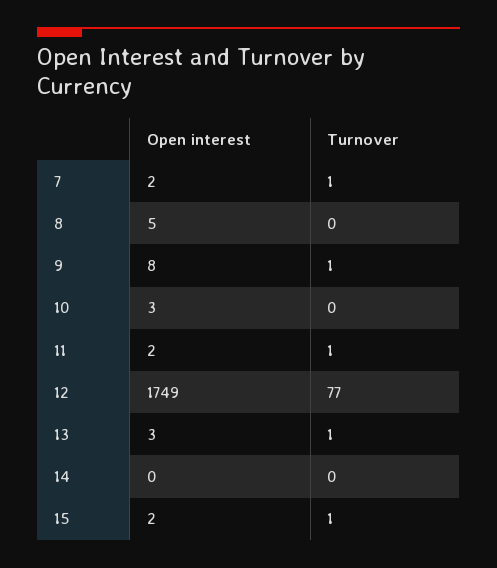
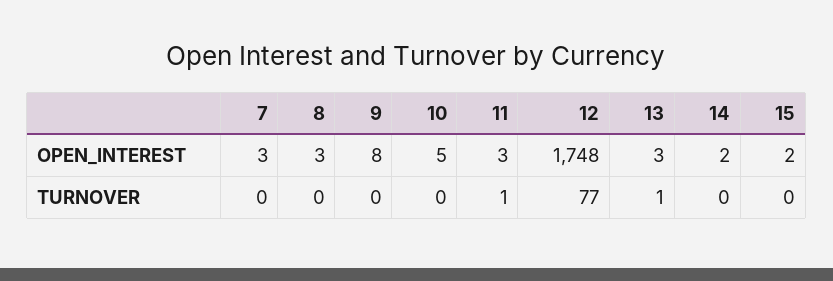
Open interest, 7: 2 -> 3
Turnover, 7: 1 -> 0
Open interest, 8: 5 -> 3
Turnover, 9: 1 -> 0
Open interest, 10: 3 -> 5
Open interest, 11: 2 -> 3
Open interest, 12: 1749 -> 1748
Open interest, 14: 0 -> 2
Turnover, 15: 1 -> 0

